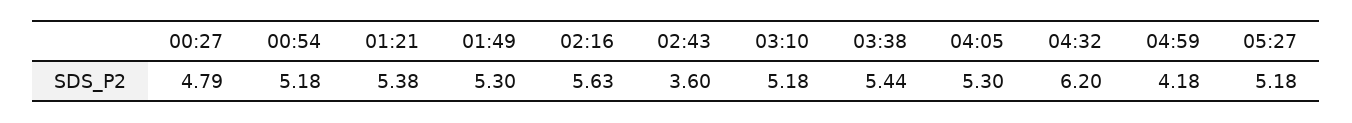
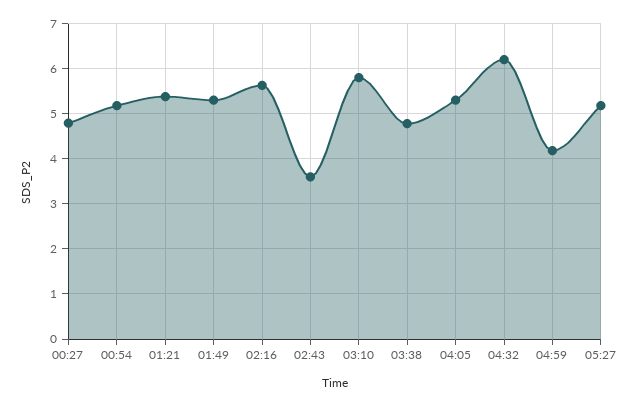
03:10: 5.18 -> 5.8
03:38: 5.44 -> 4.8

